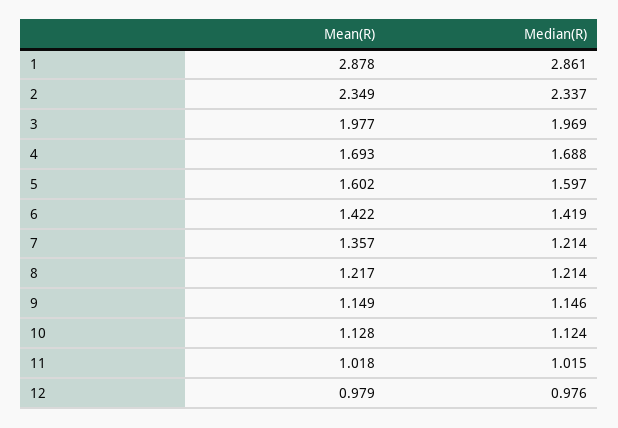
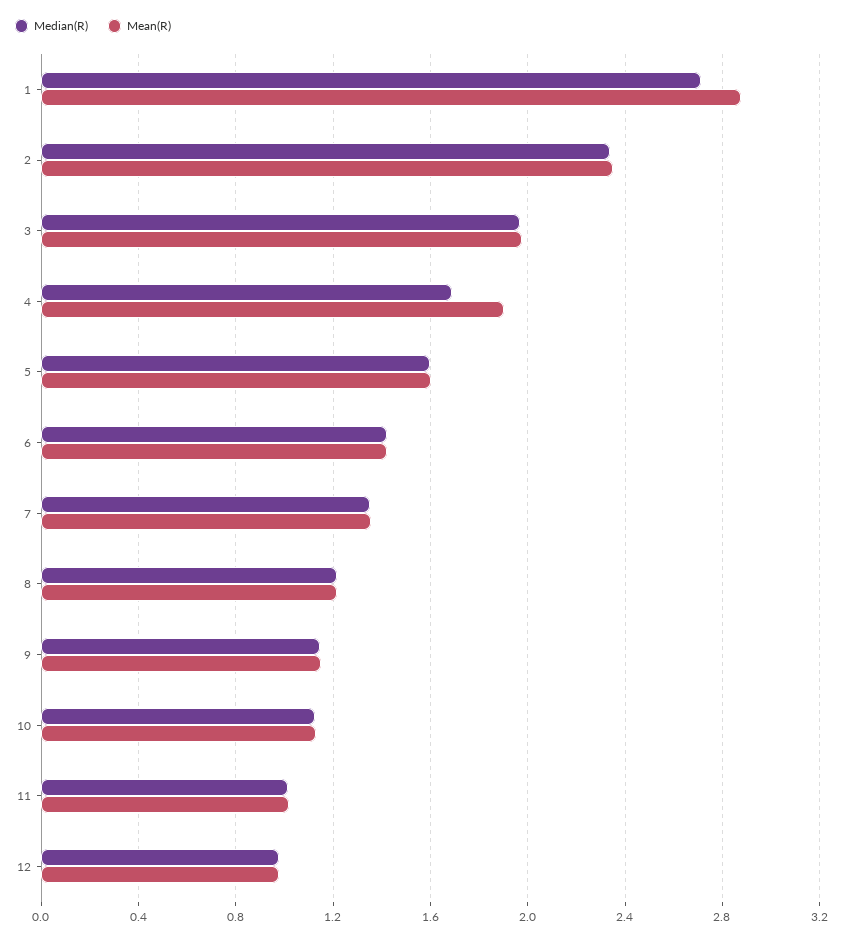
Median(R), 1: 2.861 -> 2.7
Mean(R), 4: 1.693 -> 1.9
Median(R), 7: 1.214 -> 1.35

